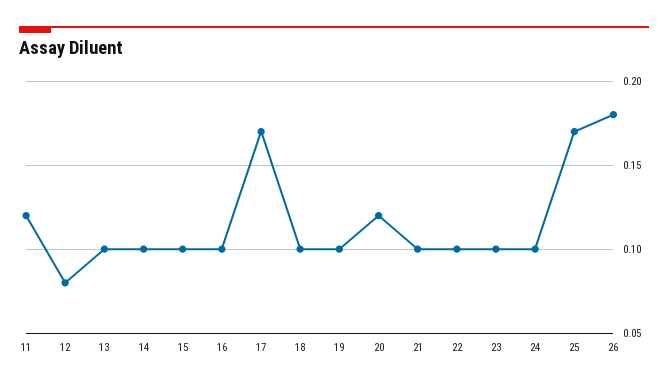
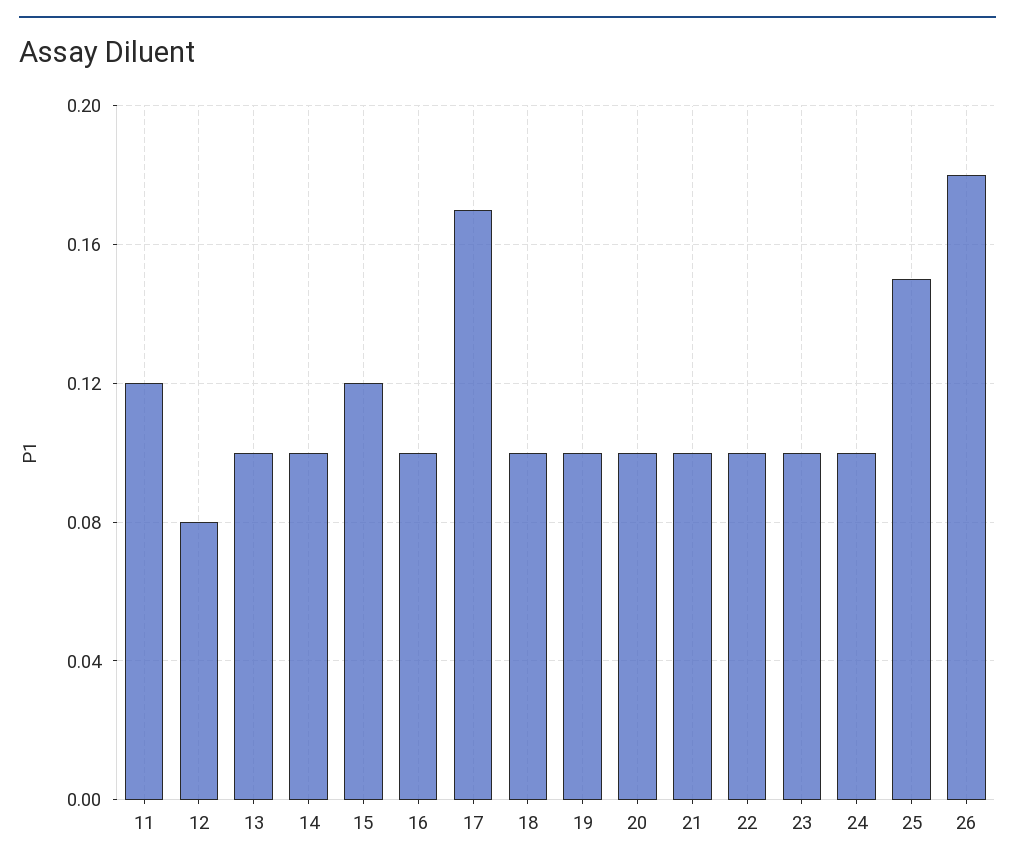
15: 0.1 -> 0.12
20: 0.12 -> 0.1
25: 0.17 -> 0.15

